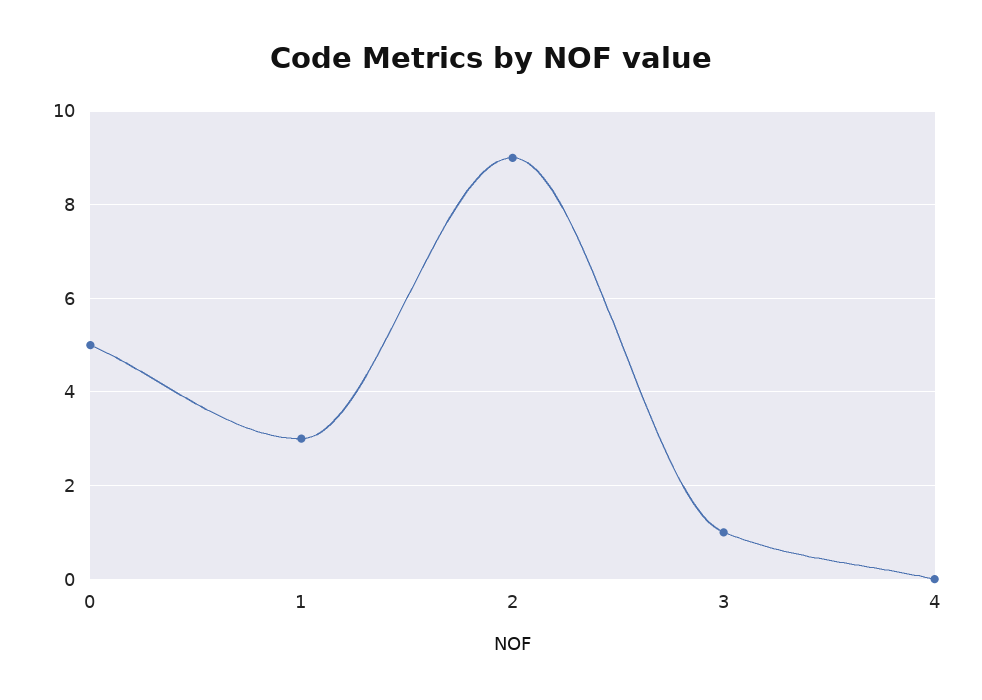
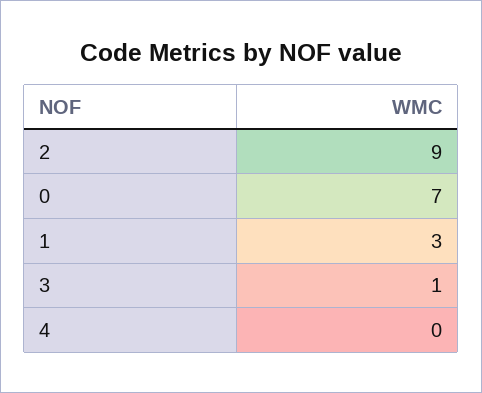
0: 5 -> 7

